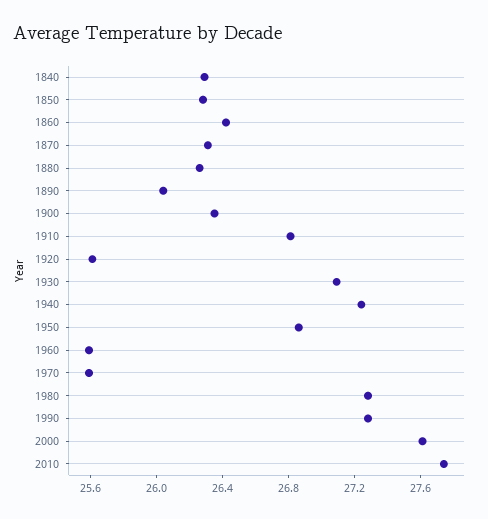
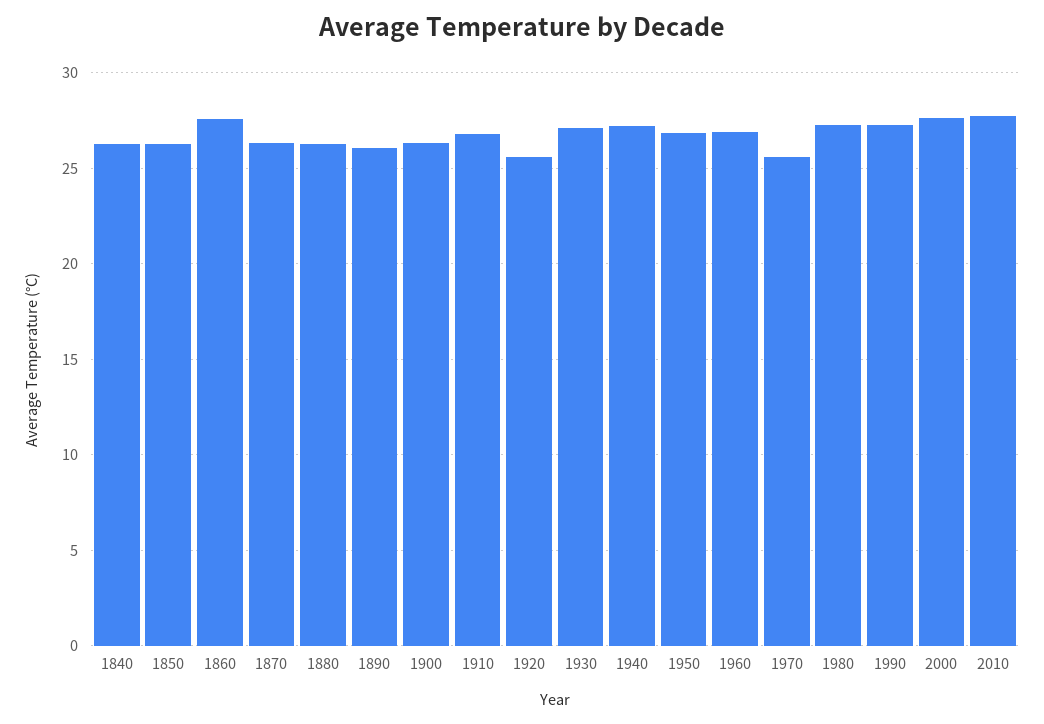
1860: 26.4 -> 27.5
1960: 25.6 -> 27

